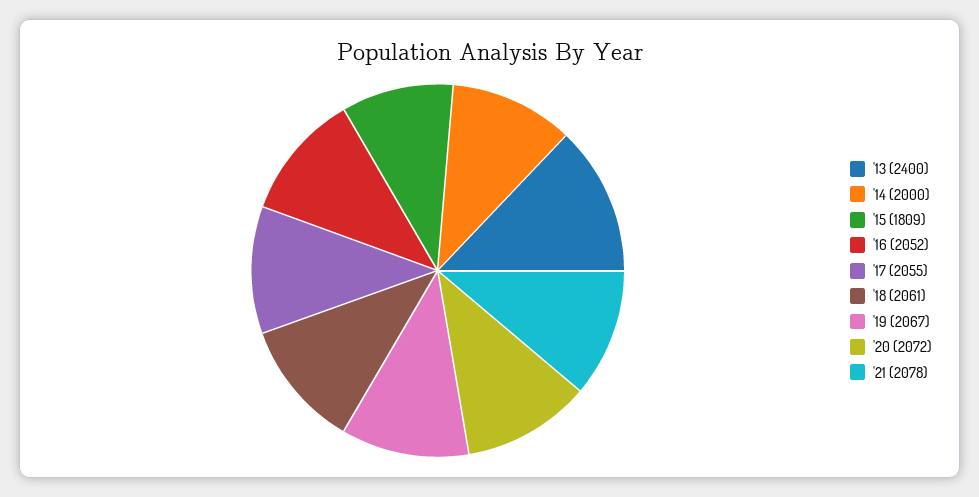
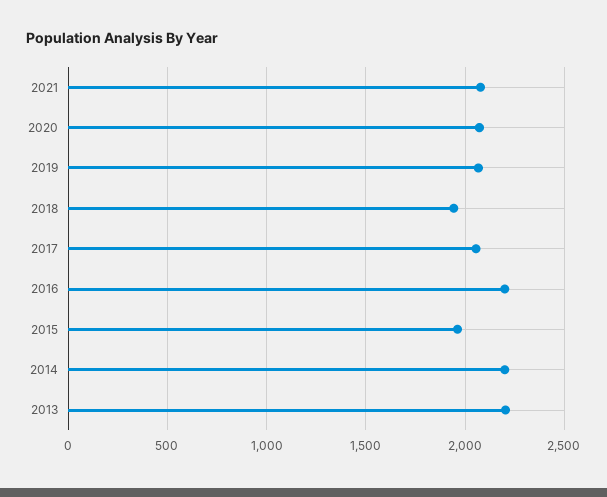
'13: 2400 -> 2200
'14: 2000 -> 2200
'15: 1809 -> 1950
'16: 2052 -> 2200
'18: 2061 -> 1950

